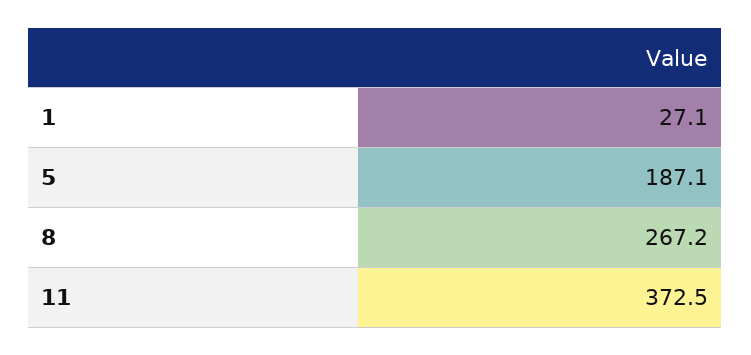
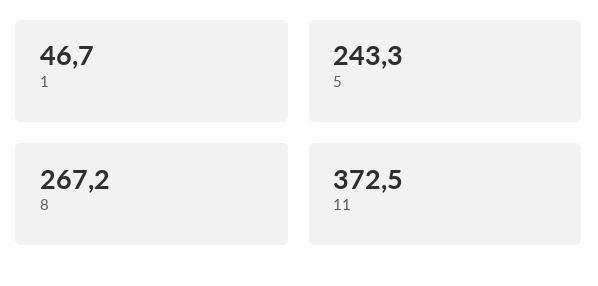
1: 27.1 -> 46.7
5: 187.1 -> 243.3

